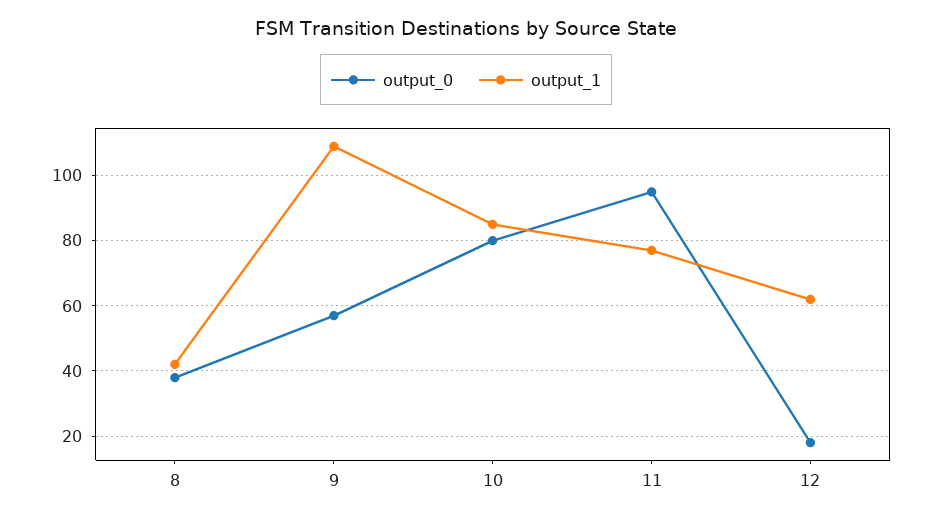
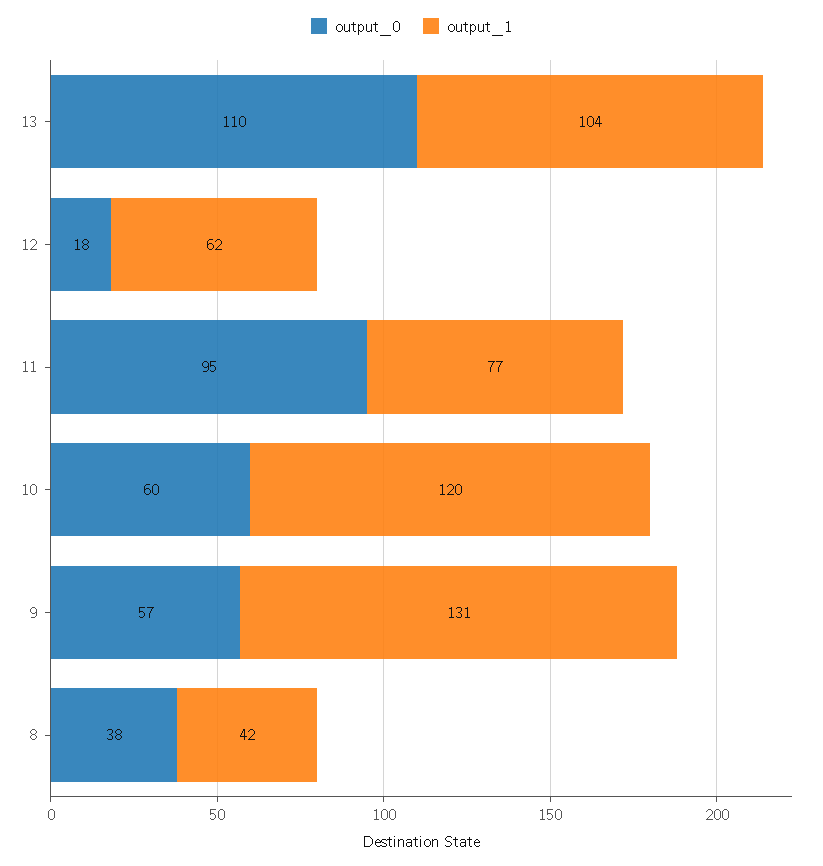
output_1, 9: 110 -> 131
output_0, 10: 80 -> 60
output_1, 10: 85 -> 120
output_0, 13: none -> 110
output_1, 13: none -> 104

